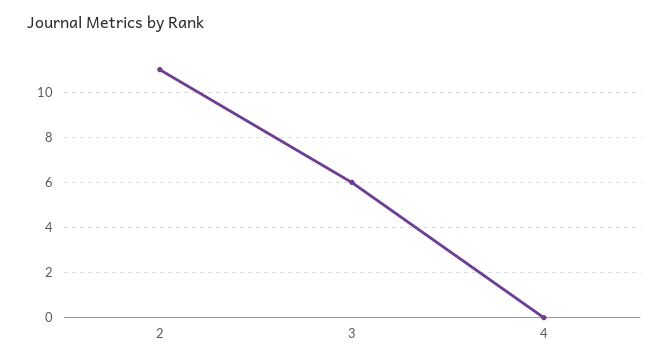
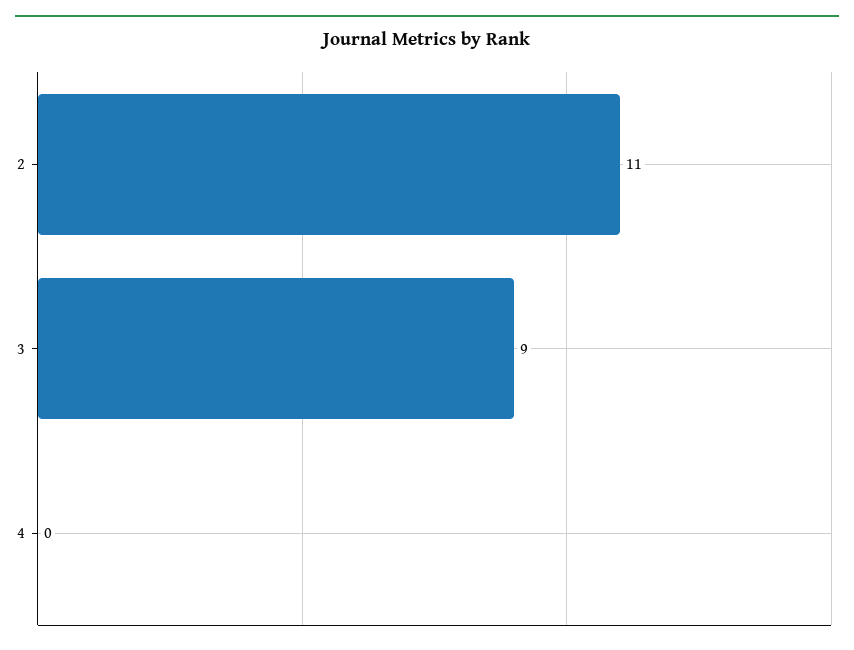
3: 6 -> 9

